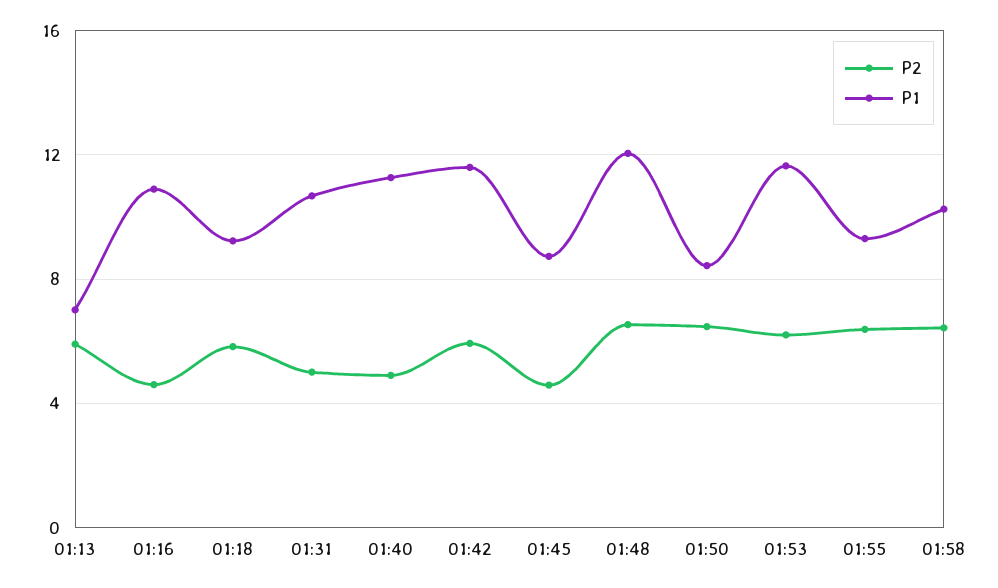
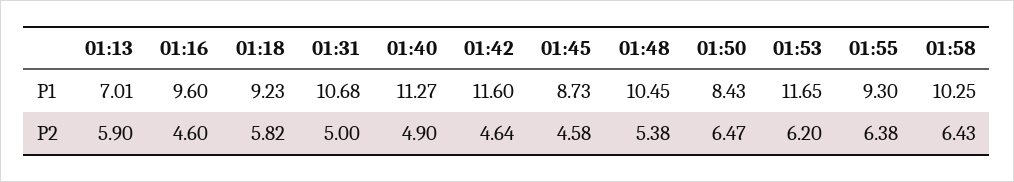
P1, 01:16: 11 -> 9.6
P2, 01:42: 6 -> 4.64
P2, 01:48: 6.5 -> 5.38
P1, 01:48: 12 -> 10.45

